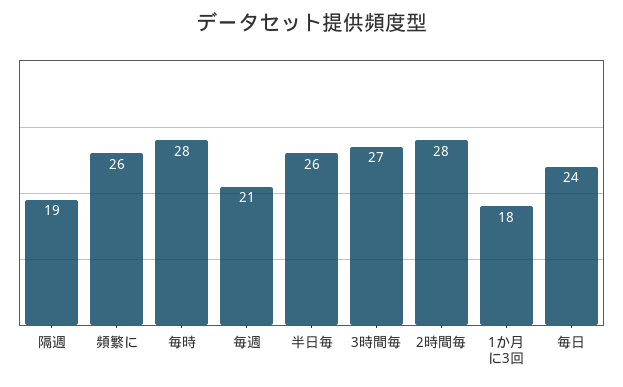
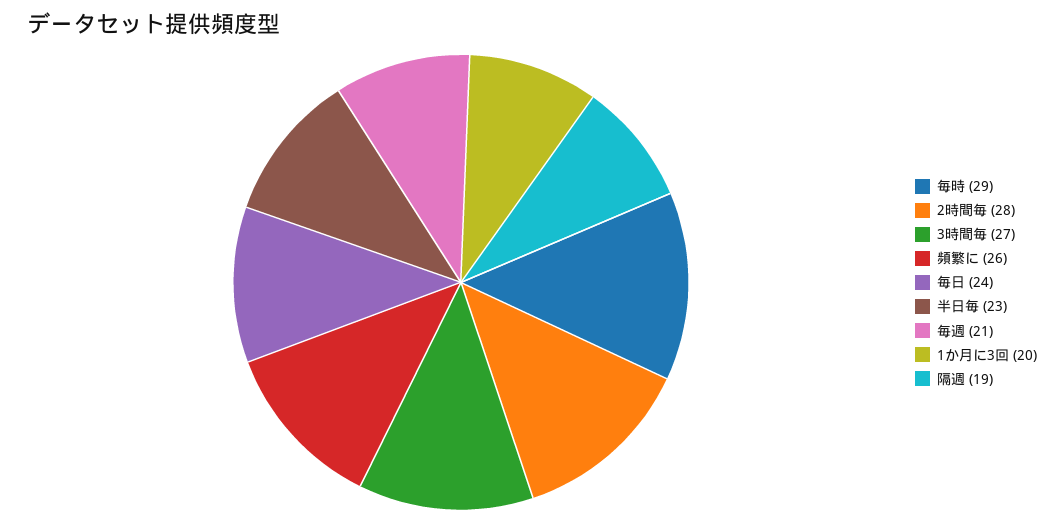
毎時: 28 -> 29
半日毎: 26 -> 23
1か月に3回: 18 -> 20

